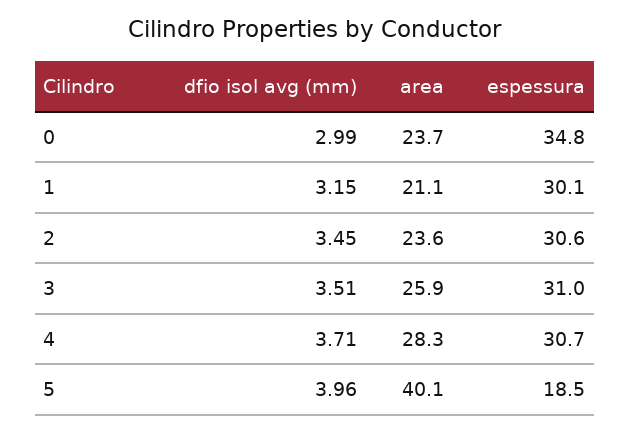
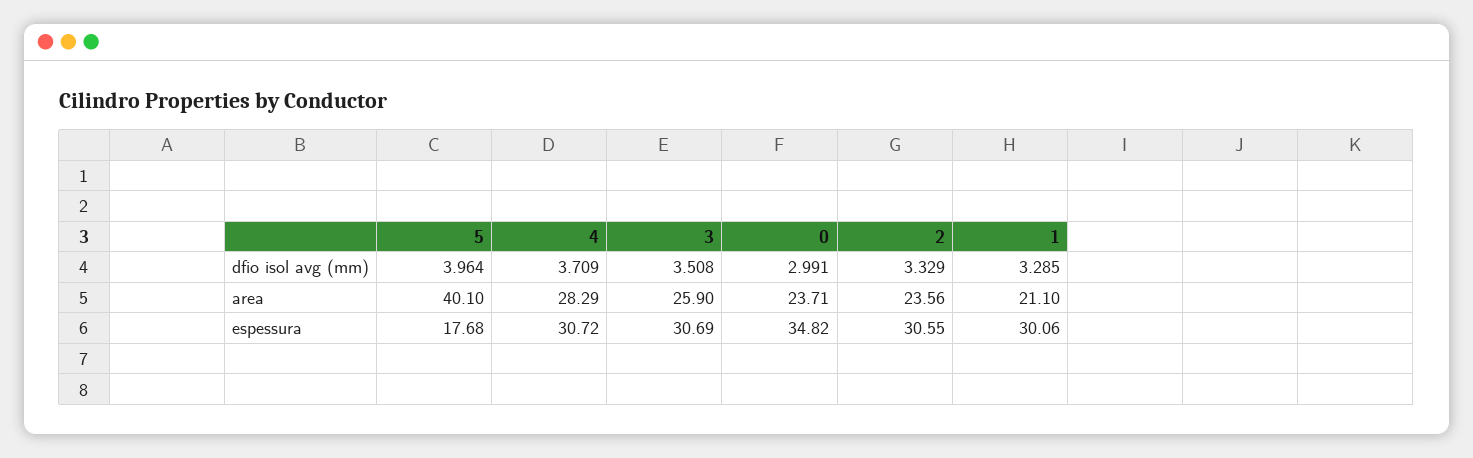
dfio isol avg (mm), 1: 3.15 -> 3.285
dfio isol avg (mm), 2: 3.45 -> 3.329
espessura, 3: 31 -> 30.69
espessura, 5: 18.5 -> 17.68

